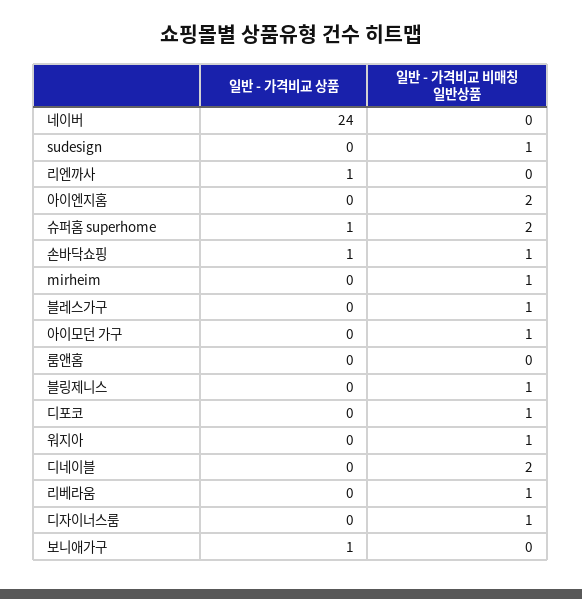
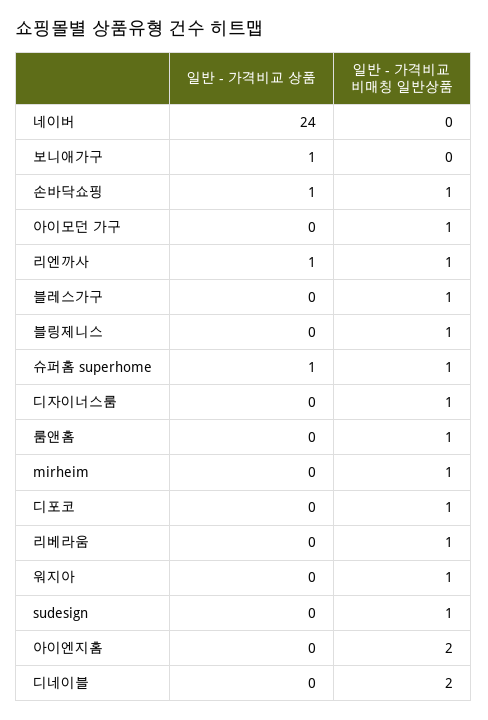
일반 - 가격비교 비매칭 일반상품, 리엔까사: 0 -> 1
일반 - 가격비교 비매칭 일반상품, 슈퍼홈 superhome: 2 -> 1
일반 - 가격비교 비매칭 일반상품, 룸앤홈: 0 -> 1

